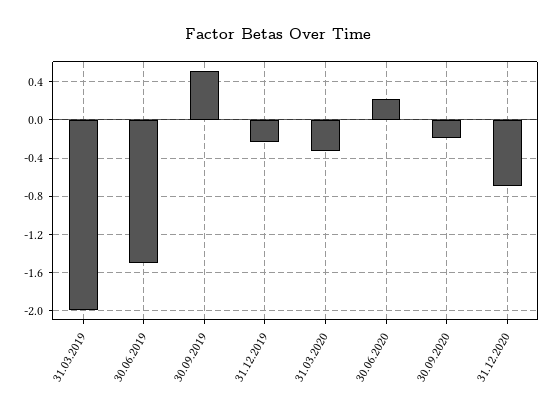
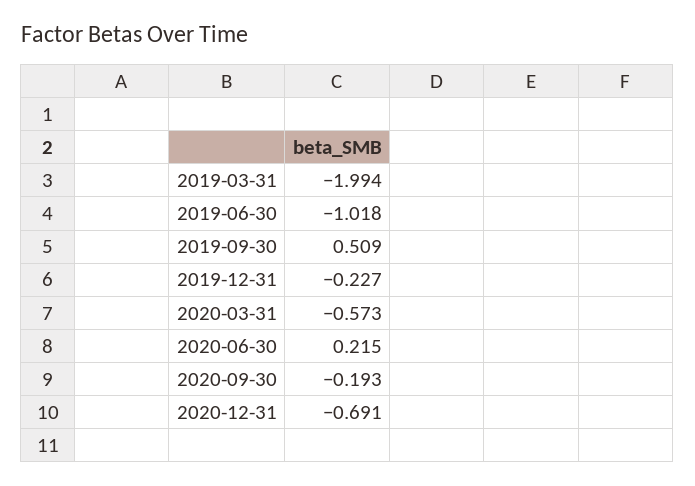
30.06.2019: -1.5 -> -1.018
31.03.2020: -0.3 -> -0.573

